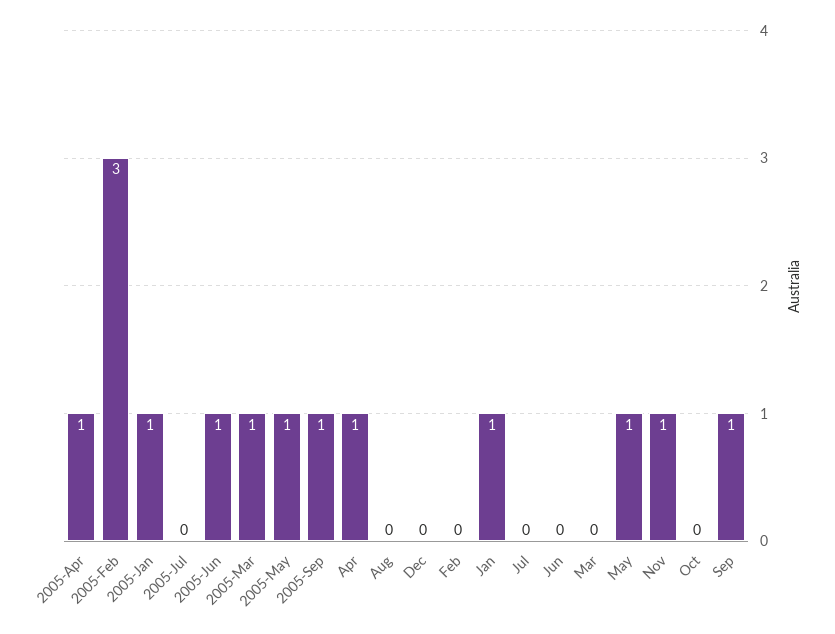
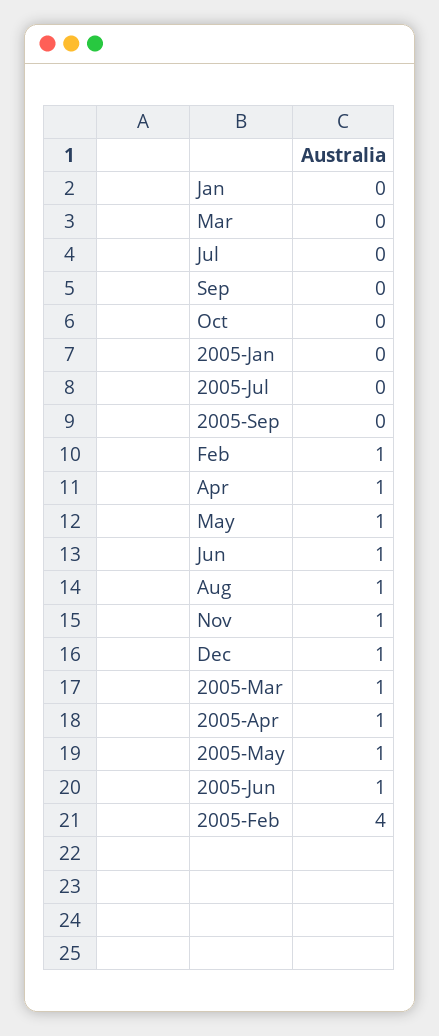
2005-Feb: 3 -> 4
2005-Jan: 1 -> 0
2005-Sep: 1 -> 0
Aug: 0 -> 1
Dec: 0 -> 1
Feb: 0 -> 1
Jan: 1 -> 0
Jun: 0 -> 1
Sep: 1 -> 0

